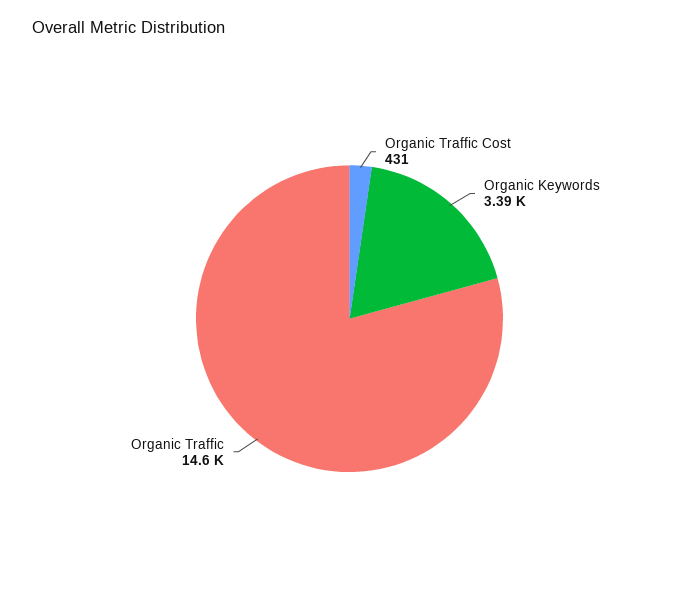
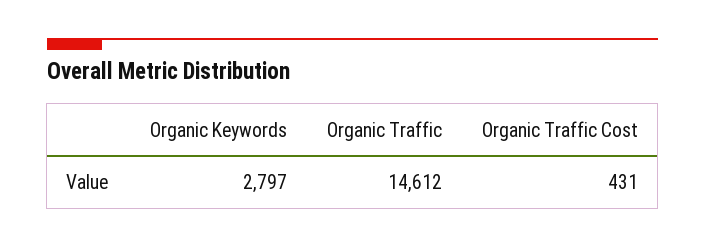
Organic Keywords: 3390 -> 2797

